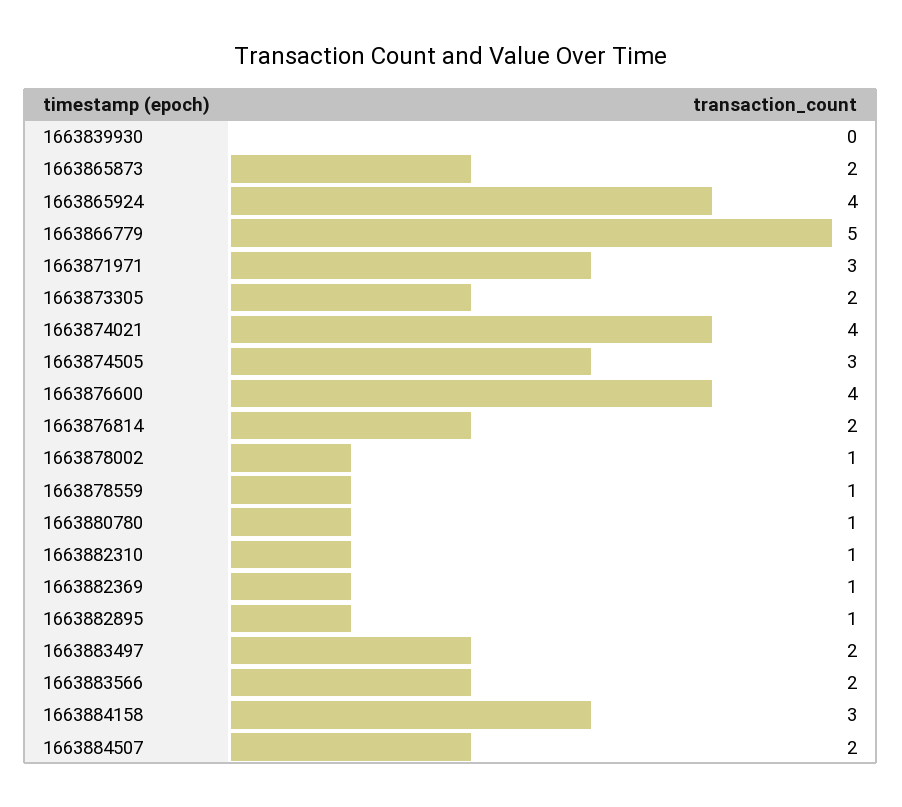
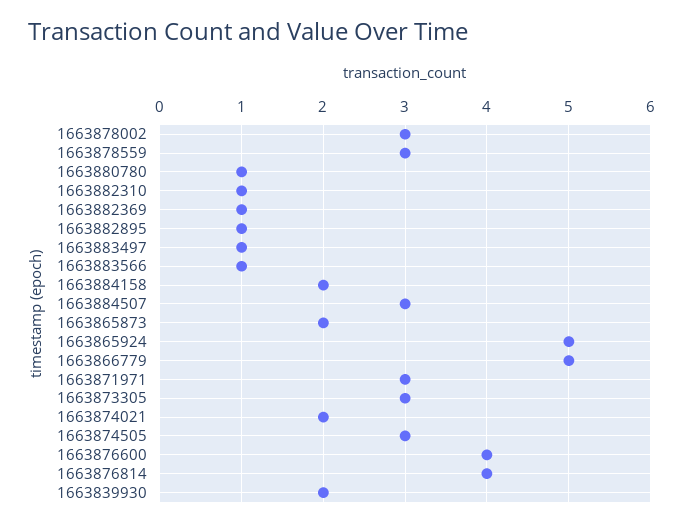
1663839930: 0 -> 2
1663865924: 4 -> 5
1663873305: 2 -> 3
1663874021: 4 -> 2
1663876814: 2 -> 4
1663878002: 1 -> 3
1663878559: 1 -> 3
1663883497: 2 -> 1
1663883566: 2 -> 1
1663884158: 3 -> 2
1663884507: 2 -> 3

